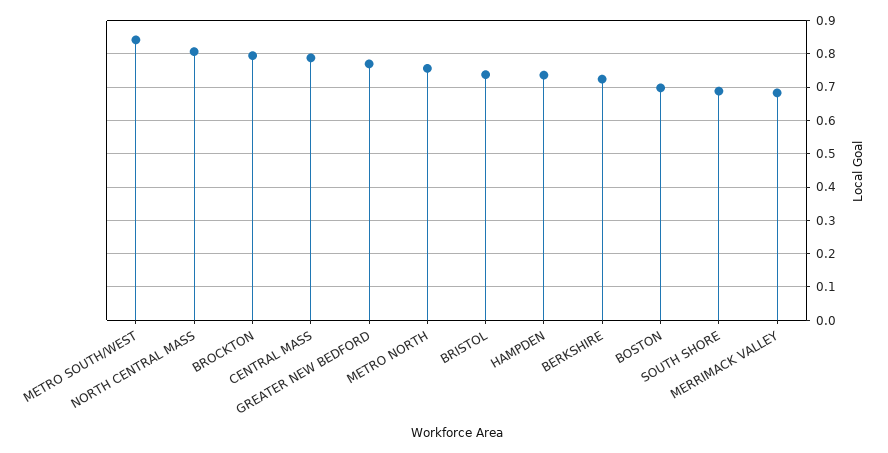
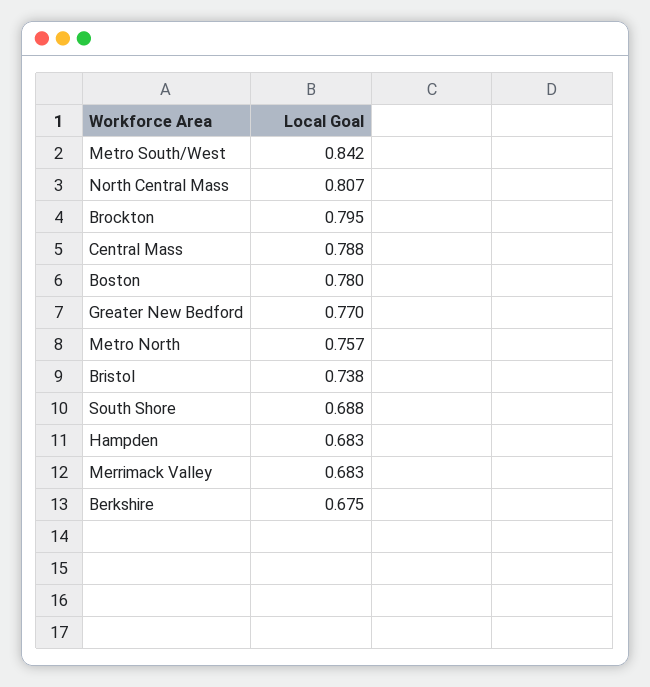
HAMPDEN: 0.74 -> 0.683
BERKSHIRE: 0.72 -> 0.675
BOSTON: 0.7 -> 0.78

